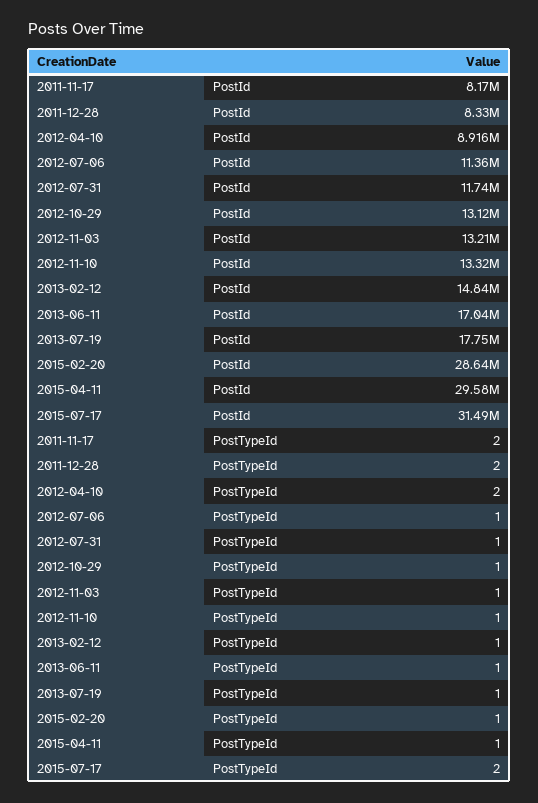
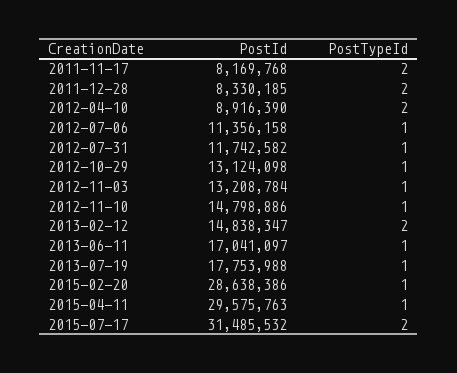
2012-11-10, PostId: 13320000 -> 14798886
2013-02-12, PostTypeId: 1 -> 2

